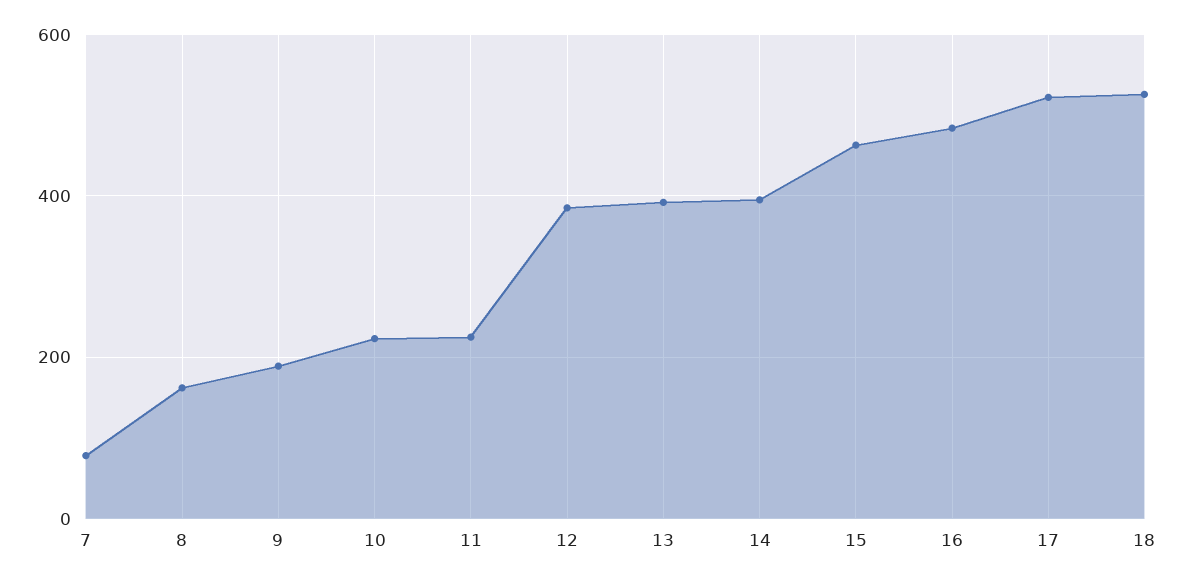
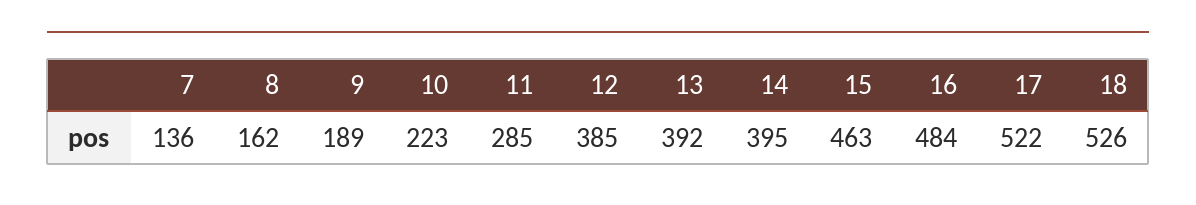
7: 80 -> 136
11: 220 -> 285

